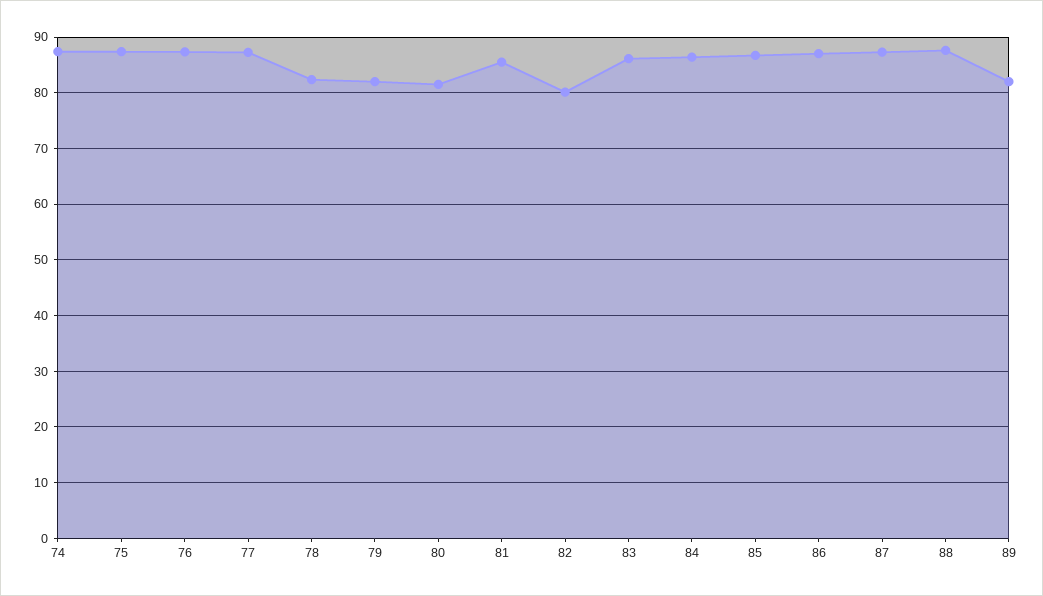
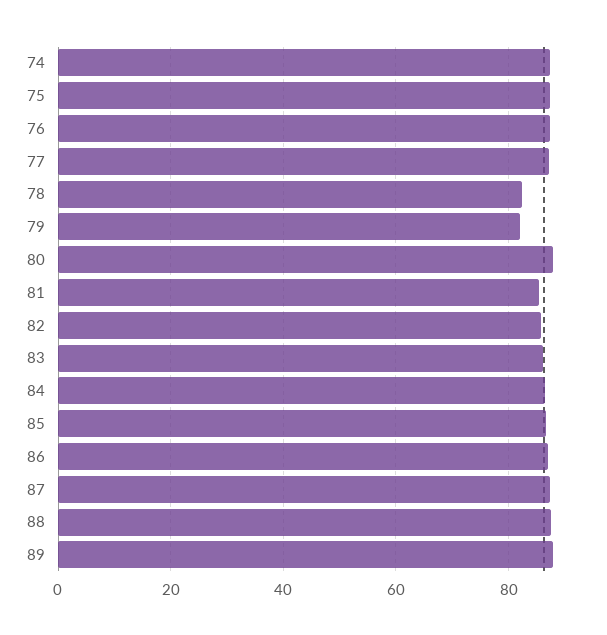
80: 82 -> 88
82: 80 -> 86
89: 82 -> 88

